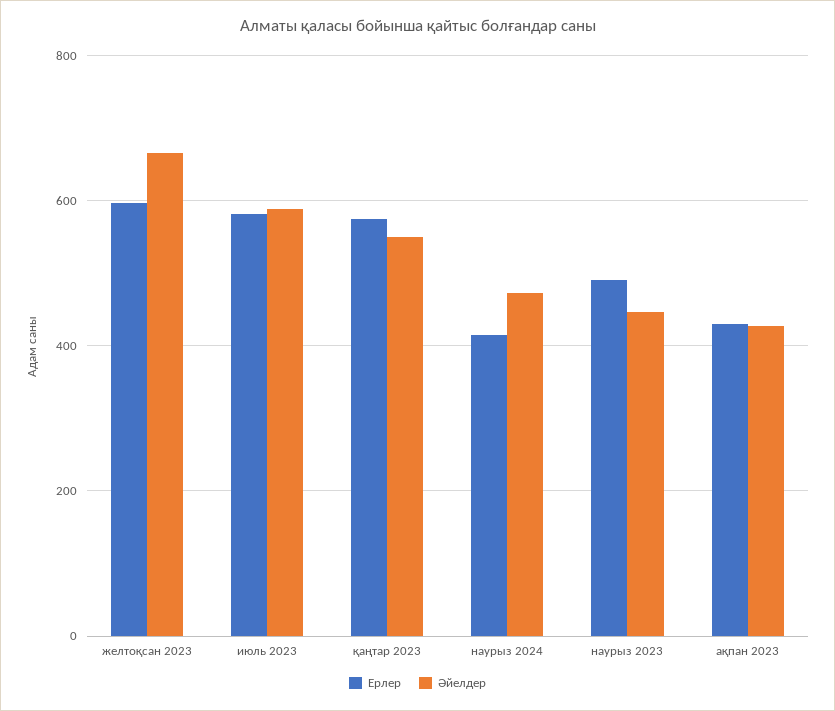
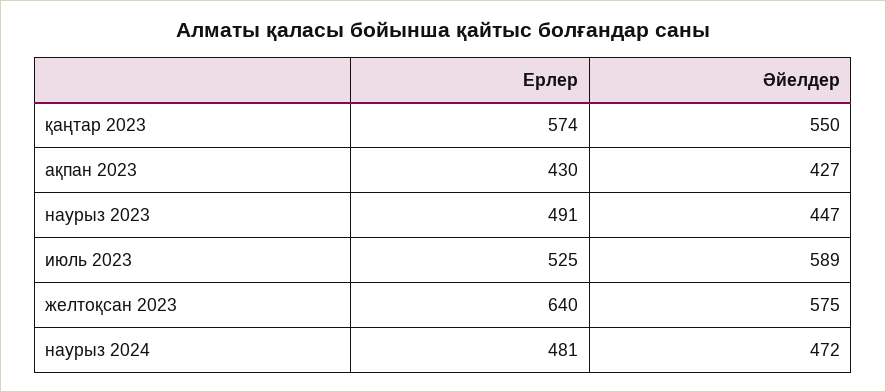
Ерлер, желтоқсан 2023: 600 -> 640
Әйелдер, желтоқсан 2023: 660 -> 575
Ерлер, июль 2023: 580 -> 525
Ерлер, наурыз 2024: 420 -> 481

